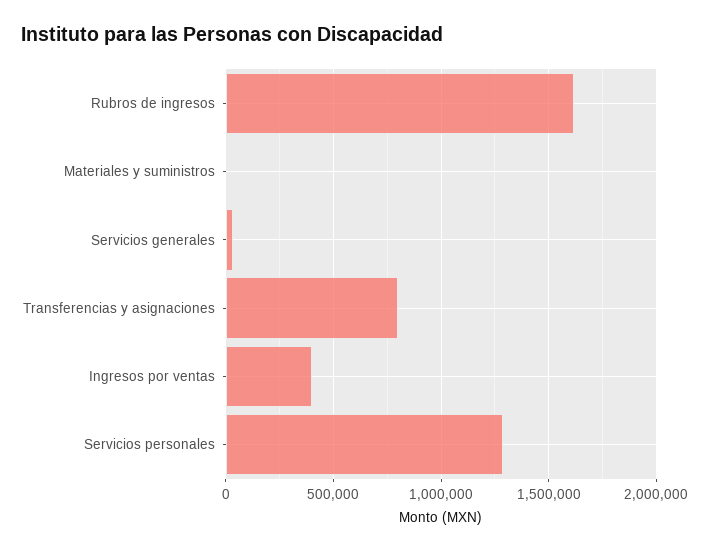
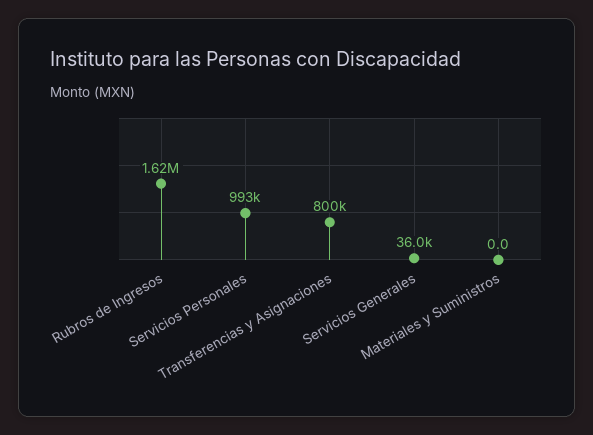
Ingresos por ventas: 400000 -> none
Servicios personales: 1300000 -> 993000

